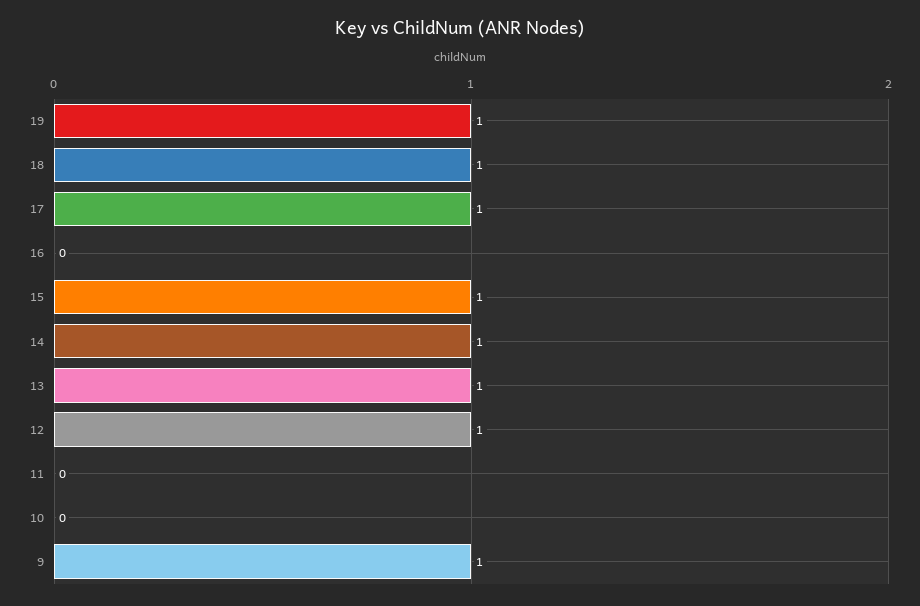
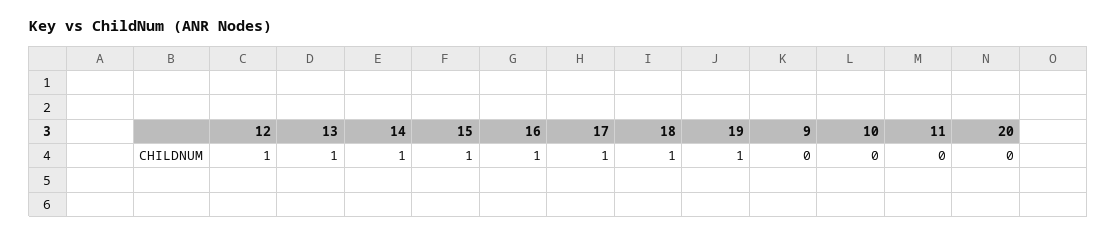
16: 0 -> 1
9: 1 -> 0
20: none -> 0

